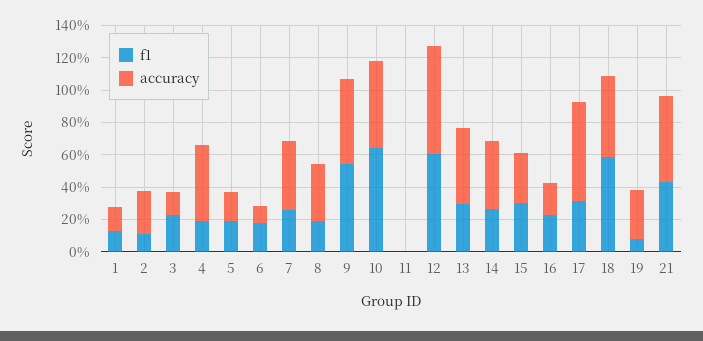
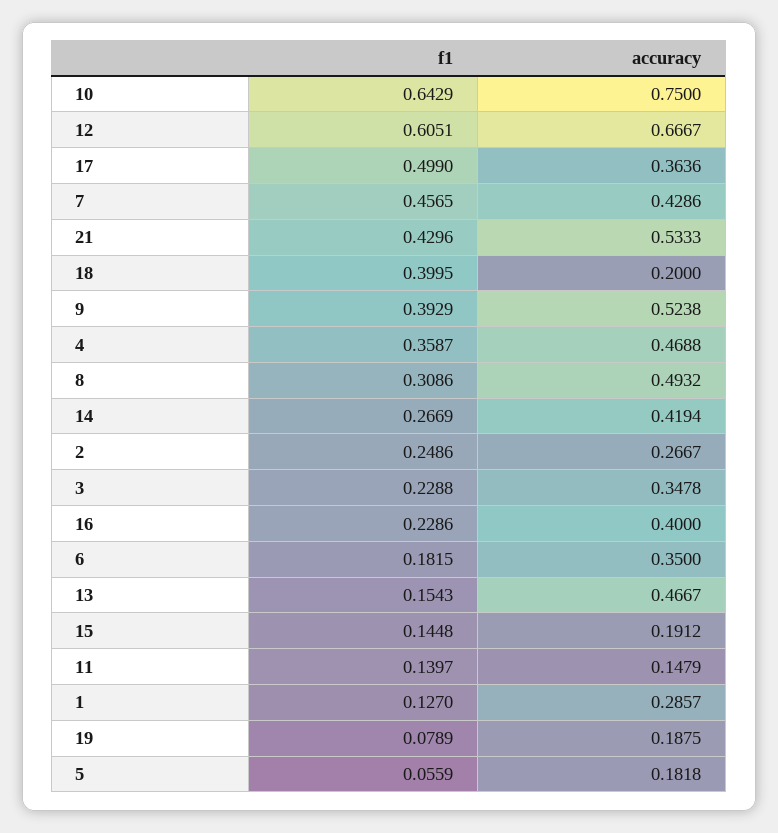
accuracy, 1: 0.15 -> 0.2857
f1, 2: 0.1 -> 0.2486
accuracy, 3: 0.15 -> 0.3478
f1, 4: 0.2 -> 0.3587
f1, 5: 0.2 -> 0.0559
accuracy, 6: 0.1 -> 0.35
f1, 7: 0.25 -> 0.4565
f1, 8: 0.2 -> 0.3086
accuracy, 8: 0.35 -> 0.4932
f1, 9: 0.55 -> 0.3929
accuracy, 10: 0.55 -> 0.75
f1, 11: 0 -> 0.1397
accuracy, 11: 0 -> 0.1479
f1, 13: 0.3 -> 0.1543
f1, 15: 0.3 -> 0.1448
accuracy, 15: 0.3 -> 0.1912
accuracy, 16: 0.2 -> 0.4
f1, 17: 0.3 -> 0.499
accuracy, 17: 0.6 -> 0.3636
f1, 18: 0.6 -> 0.3995
accuracy, 18: 0.5 -> 0.2
accuracy, 19: 0.3 -> 0.1875

